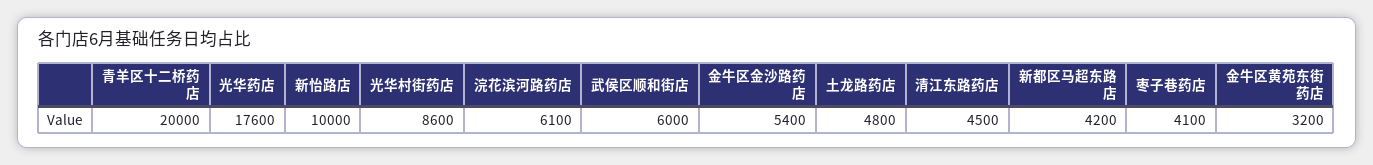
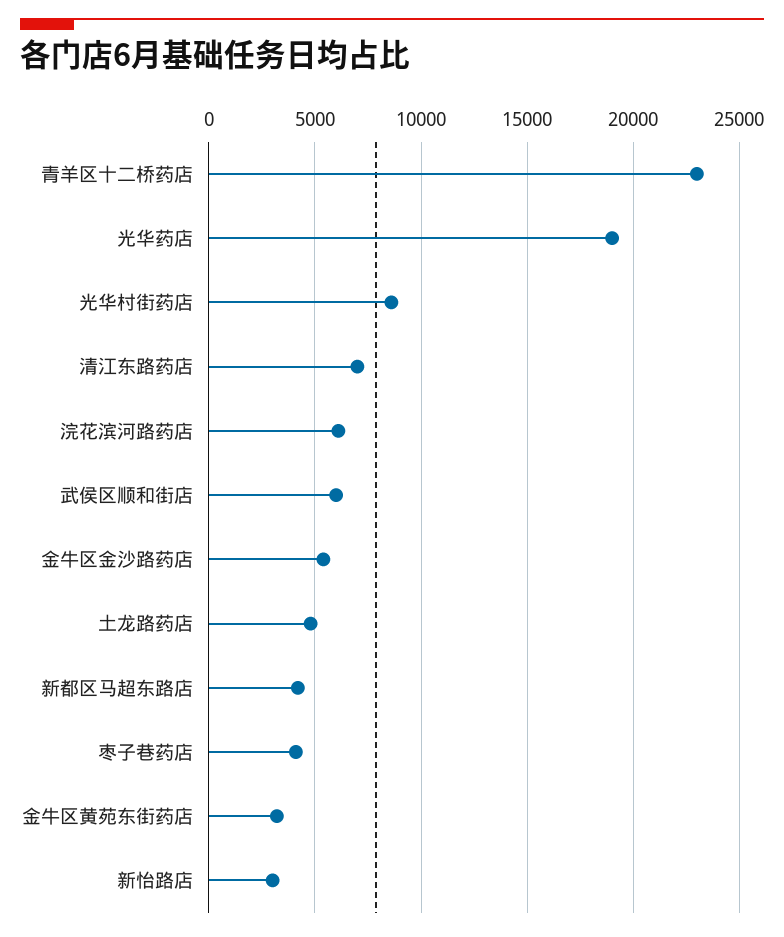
青羊区十二桥药店: 20000 -> 23000
光华药店: 17600 -> 19000
新怡路店: 10000 -> 3000
清江东路药店: 4500 -> 7000

